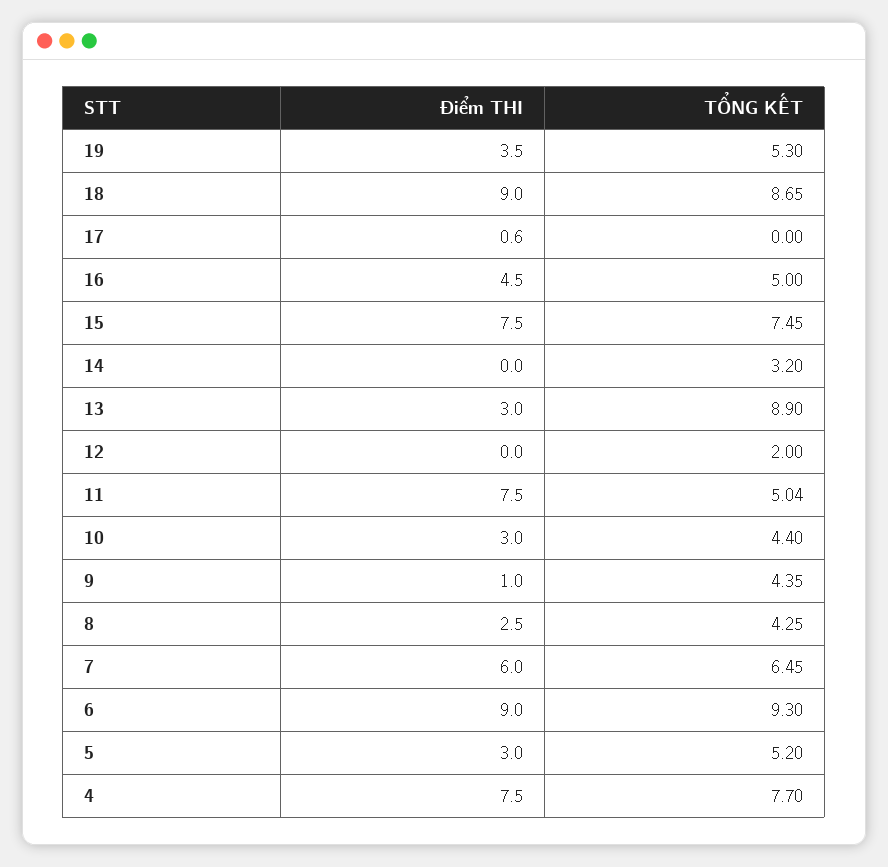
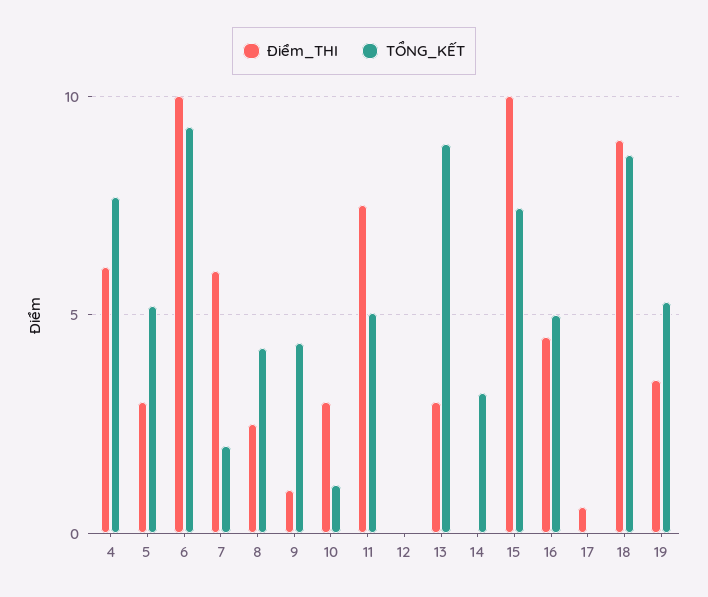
Điểm THI, 15: 7.5 -> 10
TỔNG KẾT, 12: 2 -> 0
TỔNG KẾT, 10: 4.4 -> 1
TỔNG KẾT, 7: 6.45 -> 2
Điểm THI, 6: 9 -> 10
Điểm THI, 4: 7.5 -> 6

